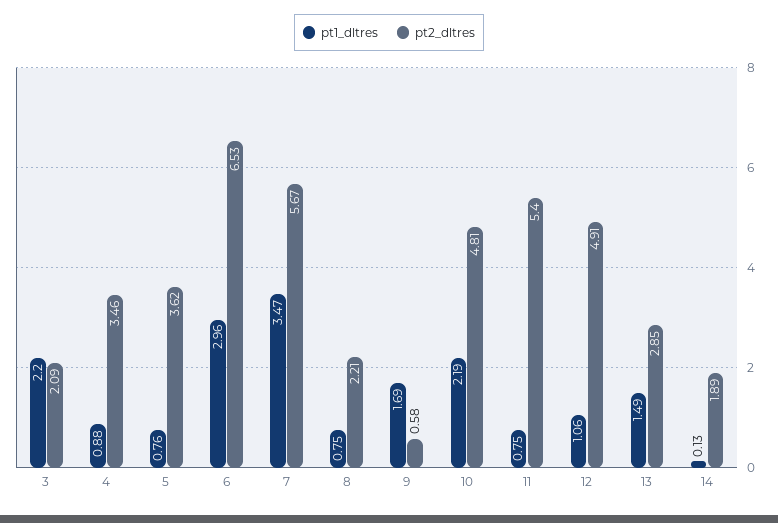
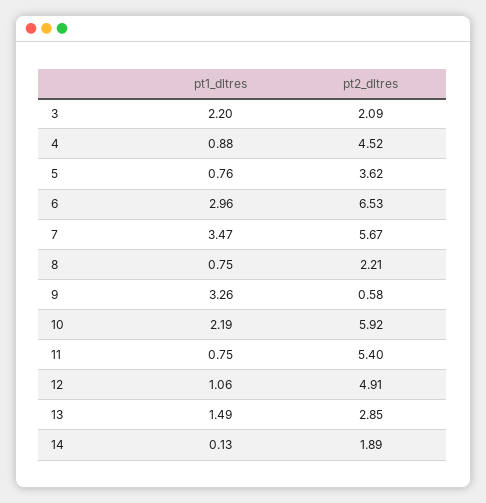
pt2_dltres, 4: 3.46 -> 4.52
pt1_dltres, 9: 1.69 -> 3.26
pt2_dltres, 10: 4.81 -> 5.92

